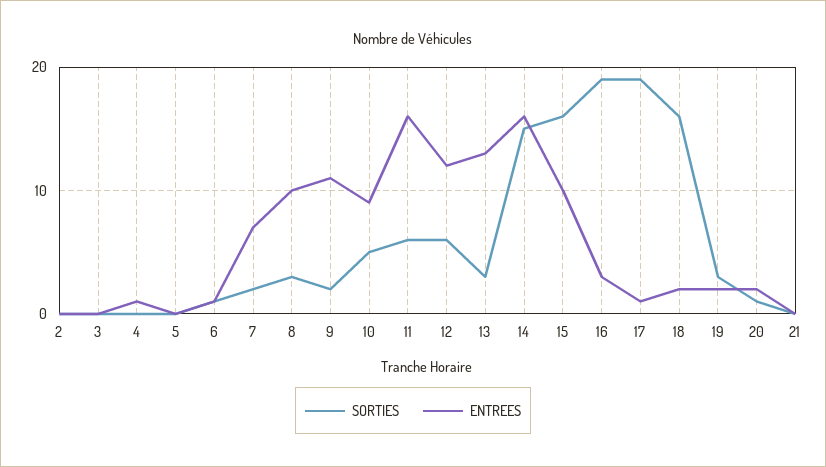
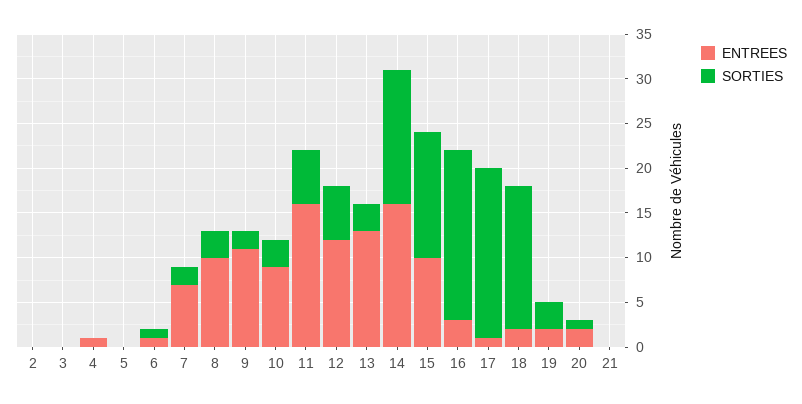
SORTIES, 10: 5 -> 3
SORTIES, 15: 16 -> 14

